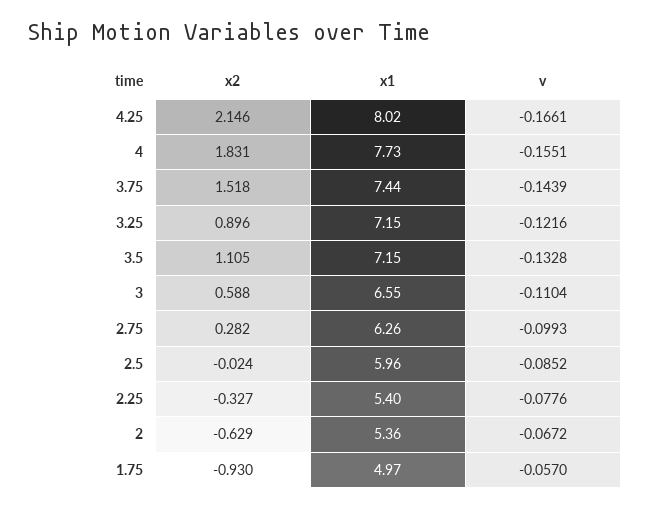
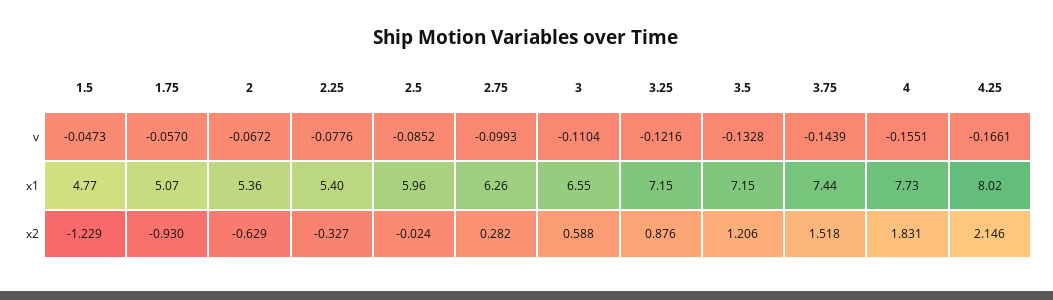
x2, 3.25: 0.896 -> 0.876
x2, 3.5: 1.105 -> 1.206
x1, 1.75: 4.97 -> 5.07
v, 1.5: none -> -0.0473
x1, 1.5: none -> 4.77
x2, 1.5: none -> -1.229

